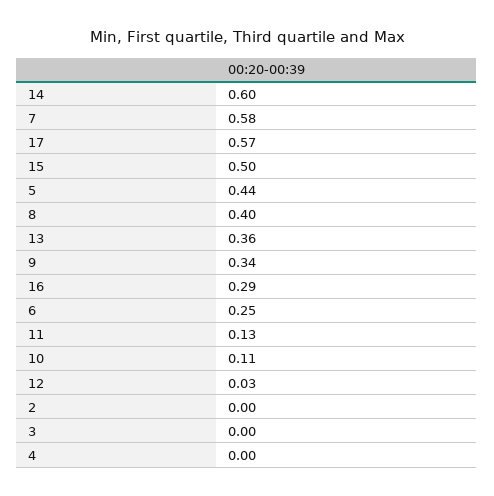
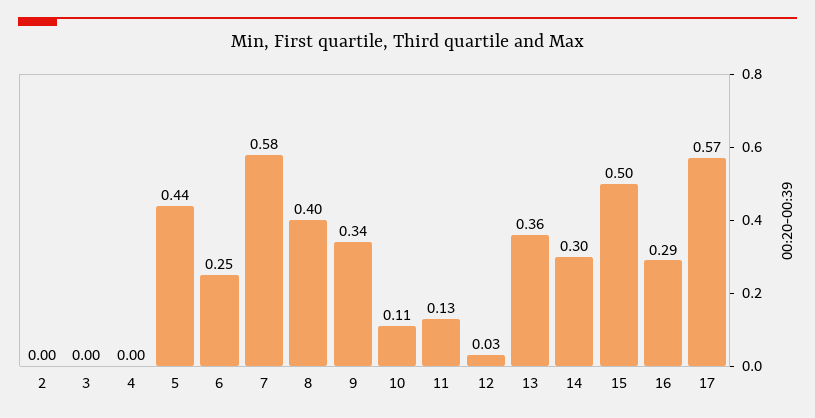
14: 0.6 -> 0.3

